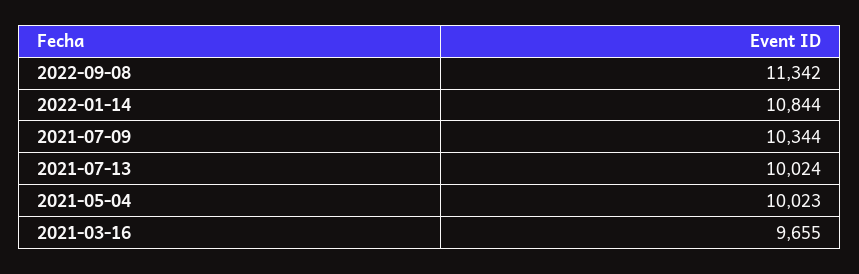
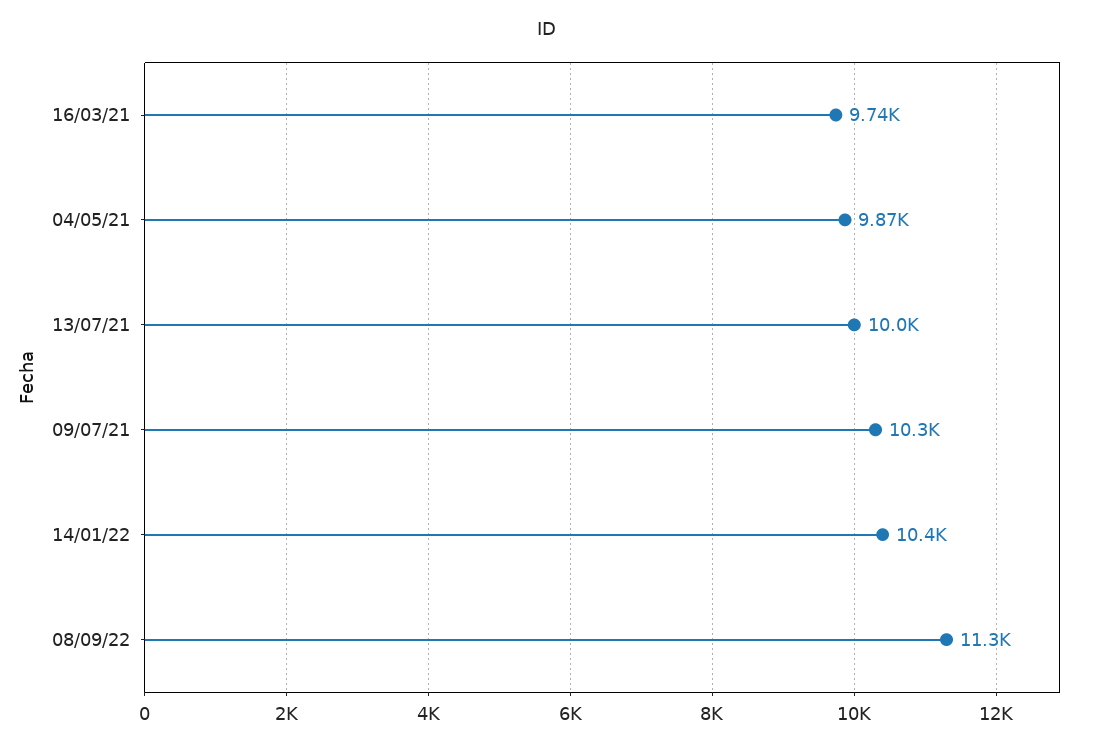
2022-01-14: 10844 -> 10400
2021-05-04: 10023 -> 9870
2021-03-16: 9655 -> 9740

